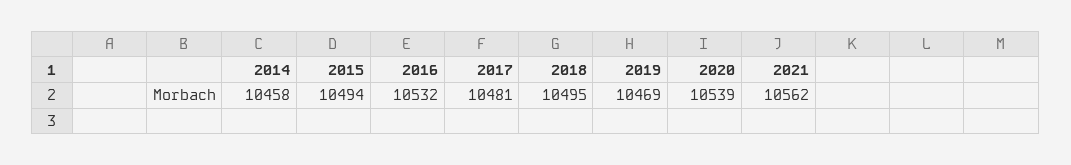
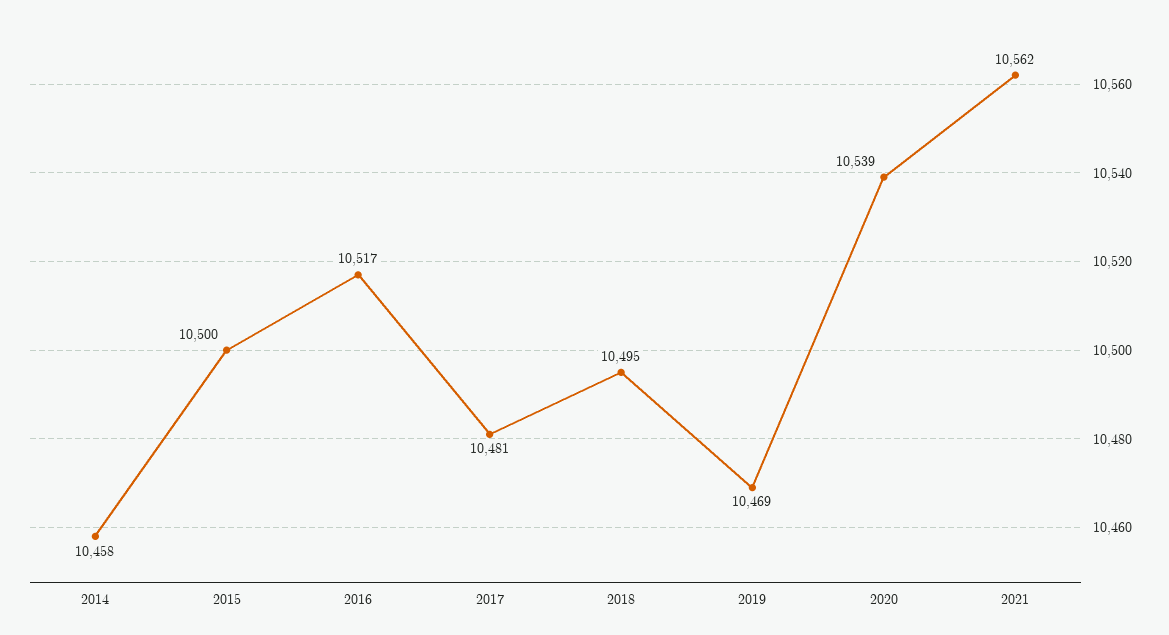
2015: 10494 -> 10500
2016: 10532 -> 10517

